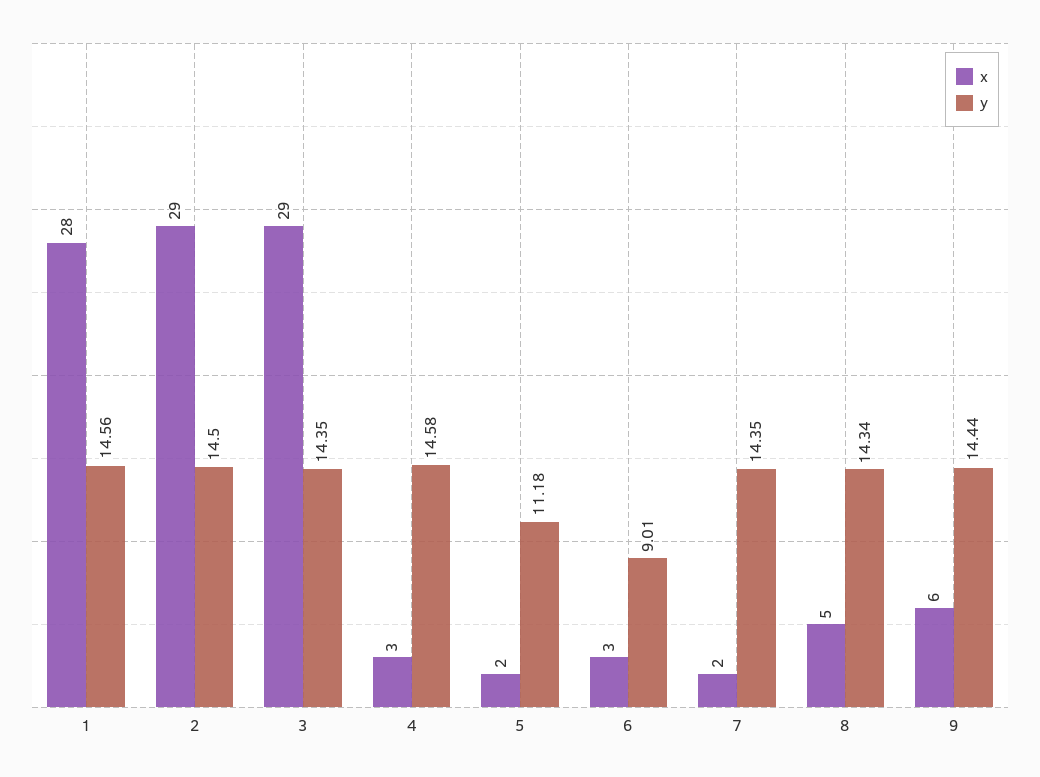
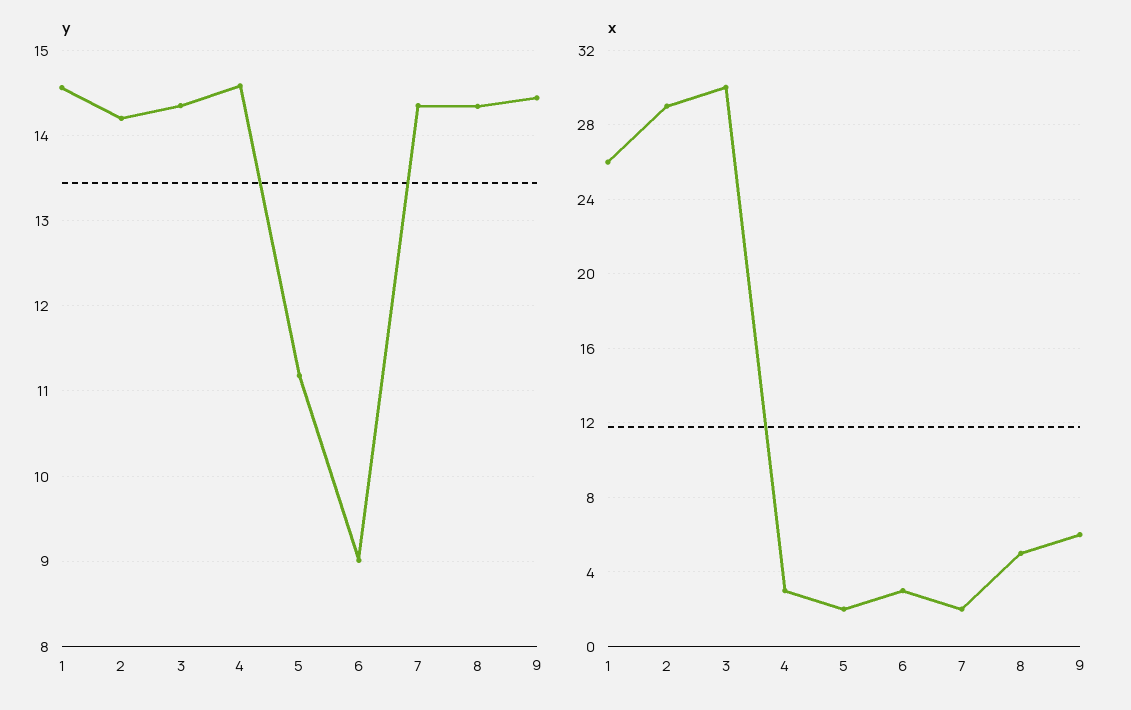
x, 1: 28 -> 26
y, 2: 14.5 -> 14.2
x, 3: 29 -> 30

